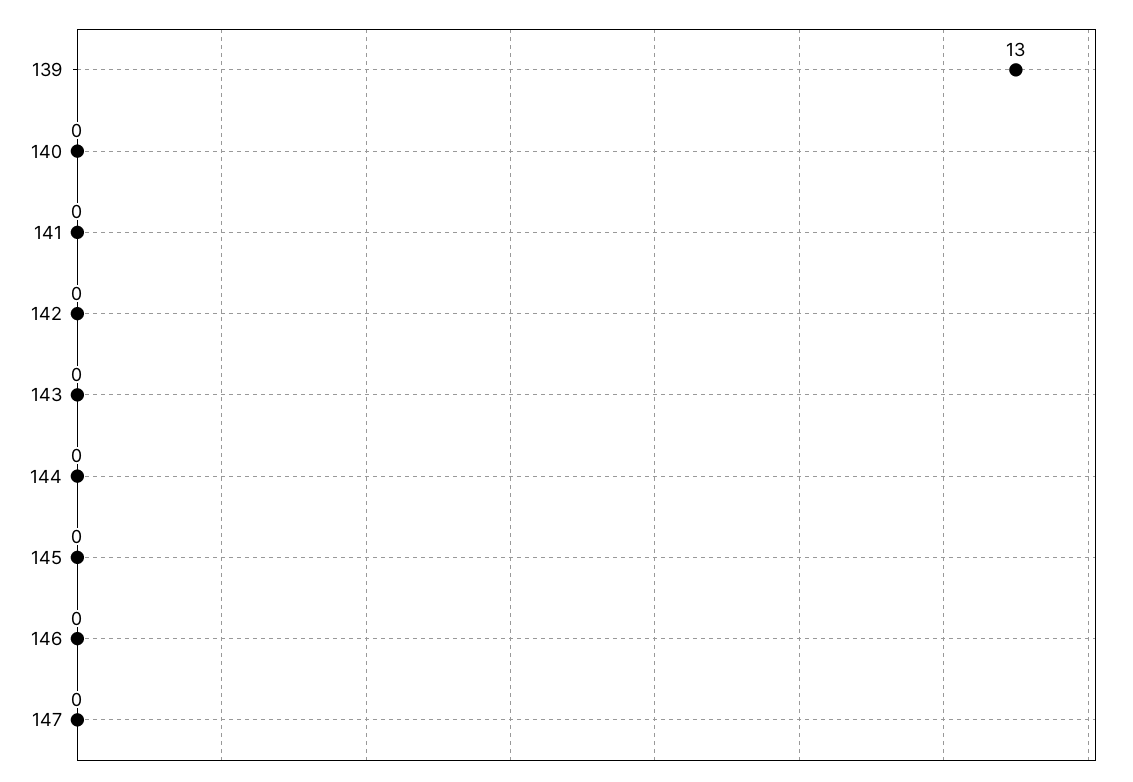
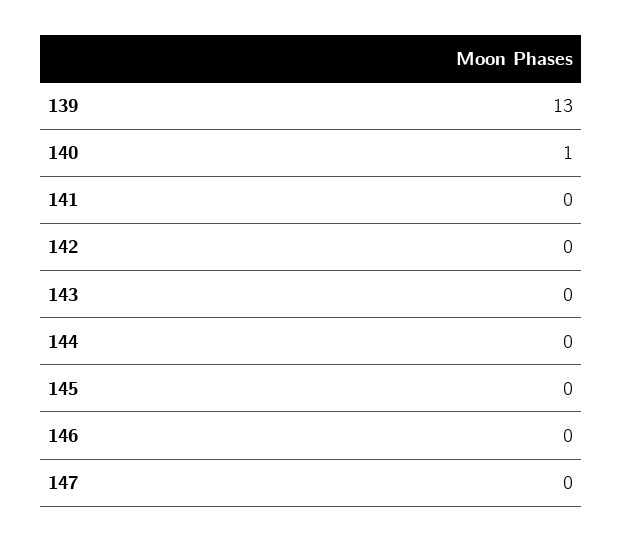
140: 0 -> 1

